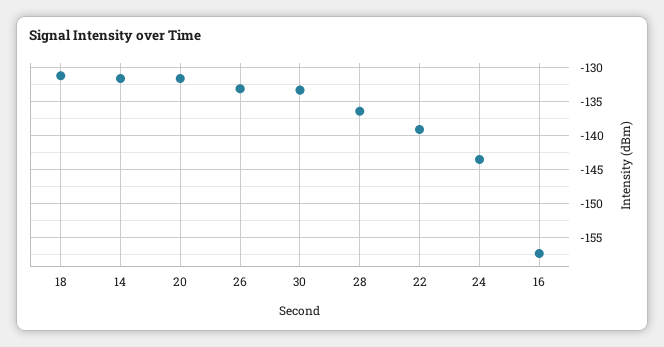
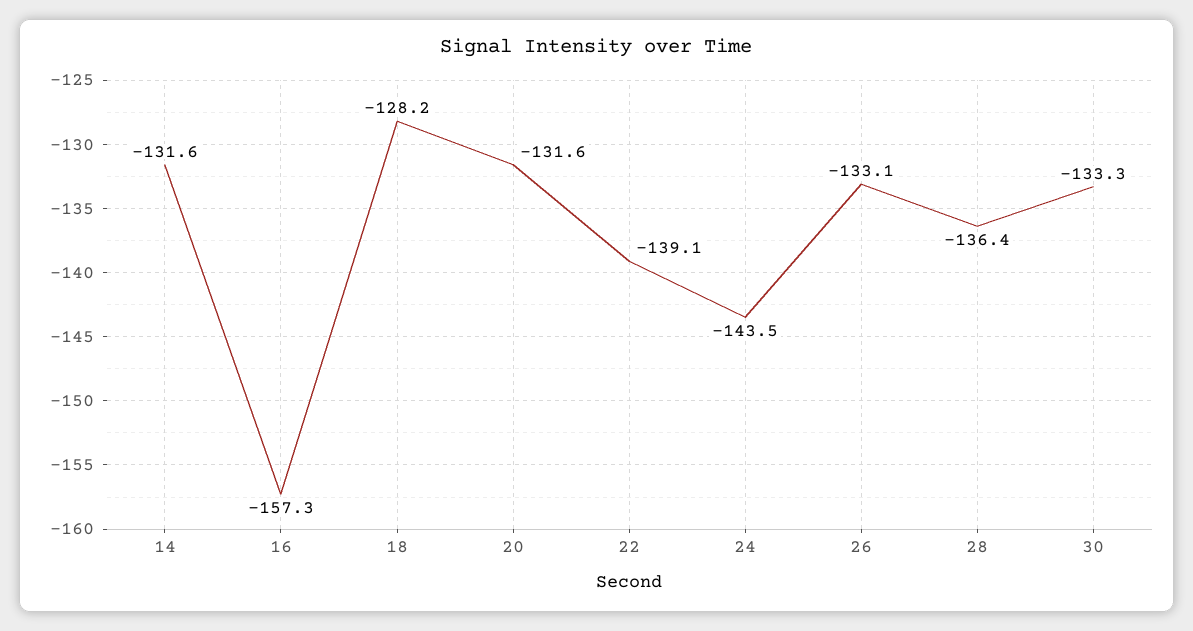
18: -131 -> -128.2

